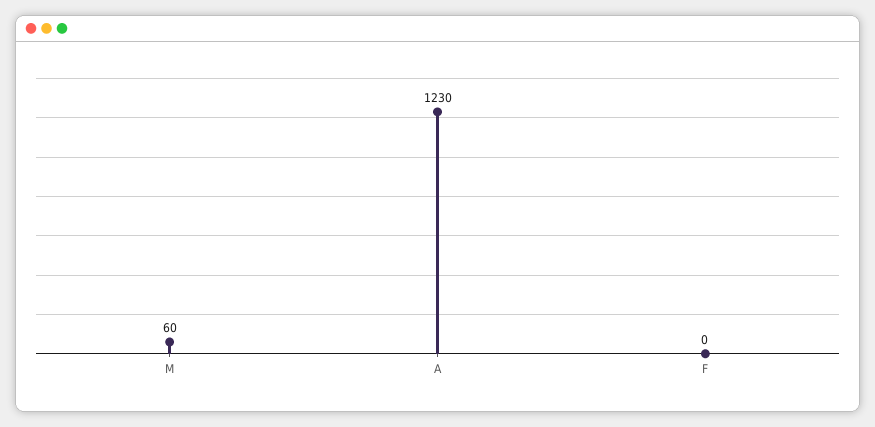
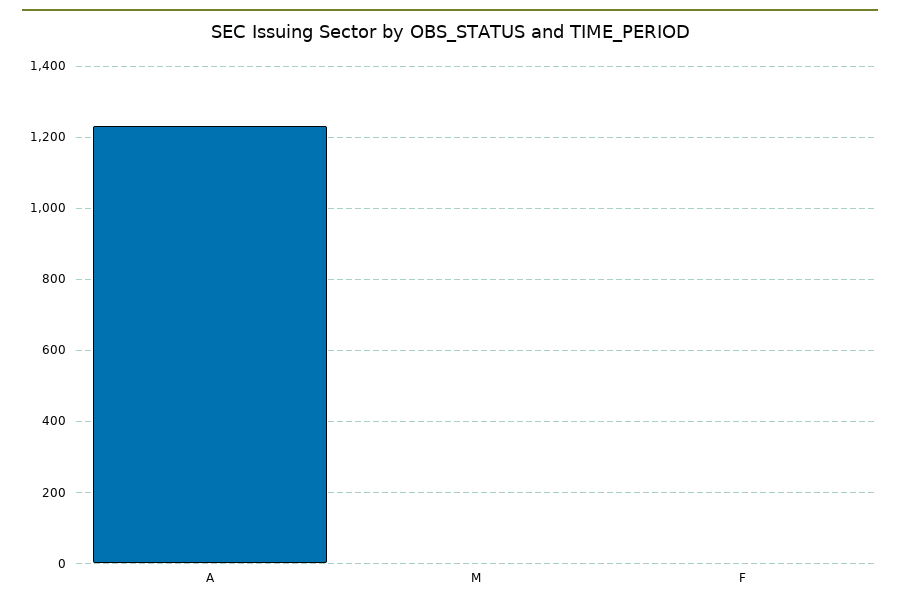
M: 60 -> 0

